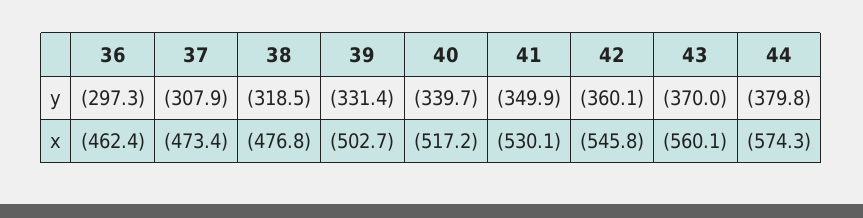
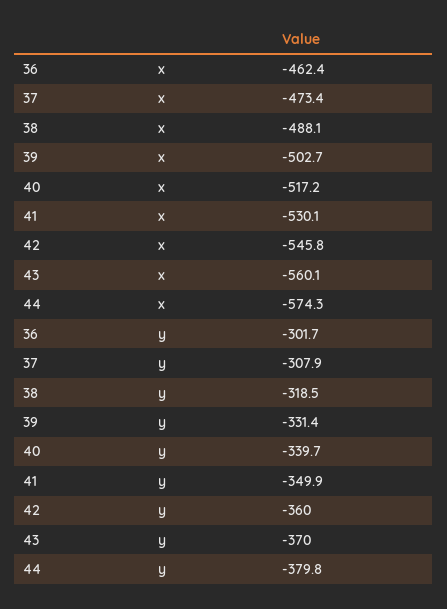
36, y: -297.3 -> -301.7
42, y: -360.1 -> -360
38, x: -476.8 -> -488.1

